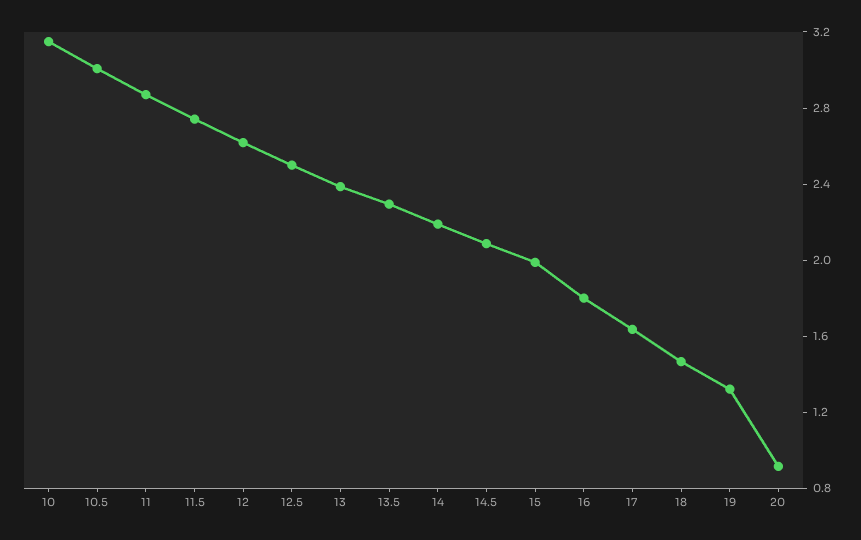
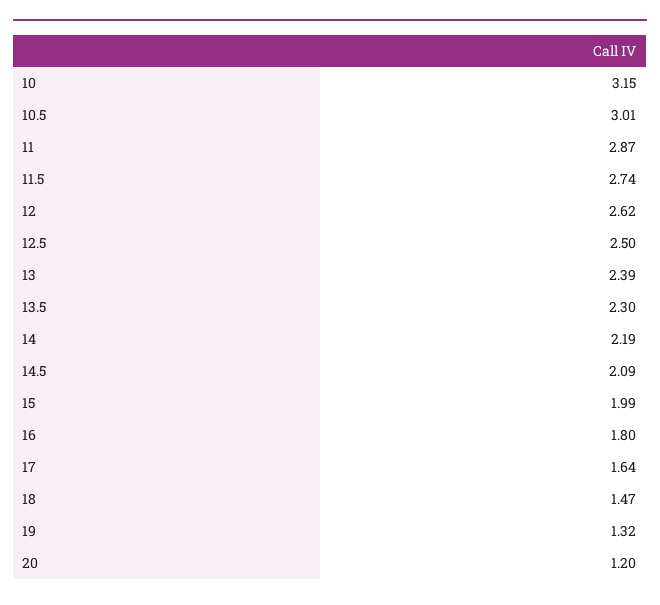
20: 0.9 -> 1.2

